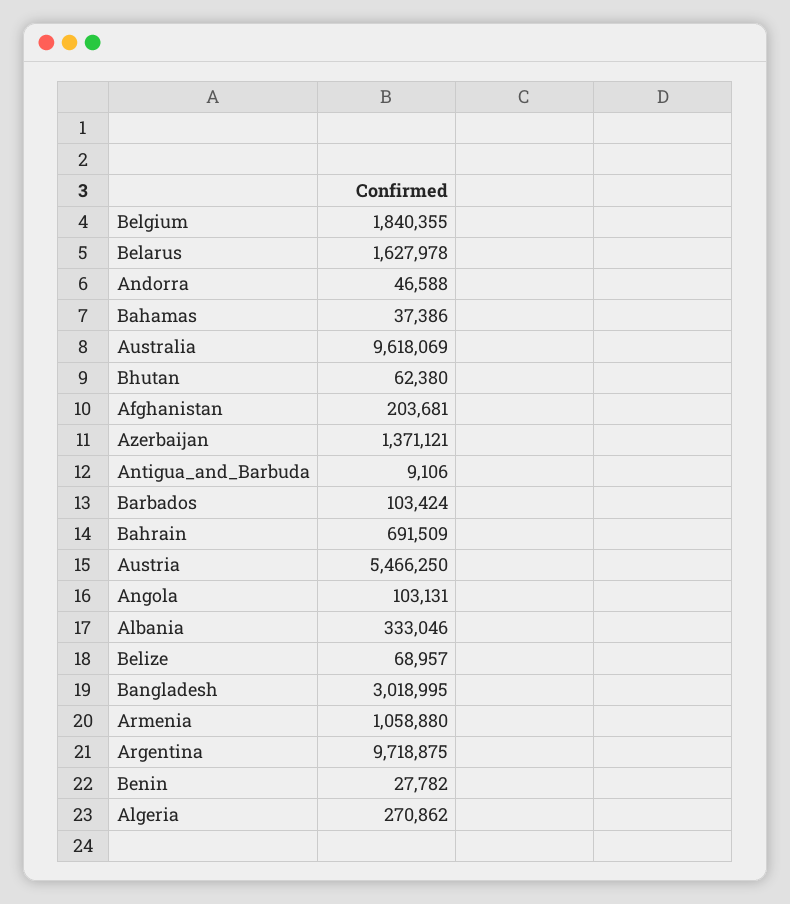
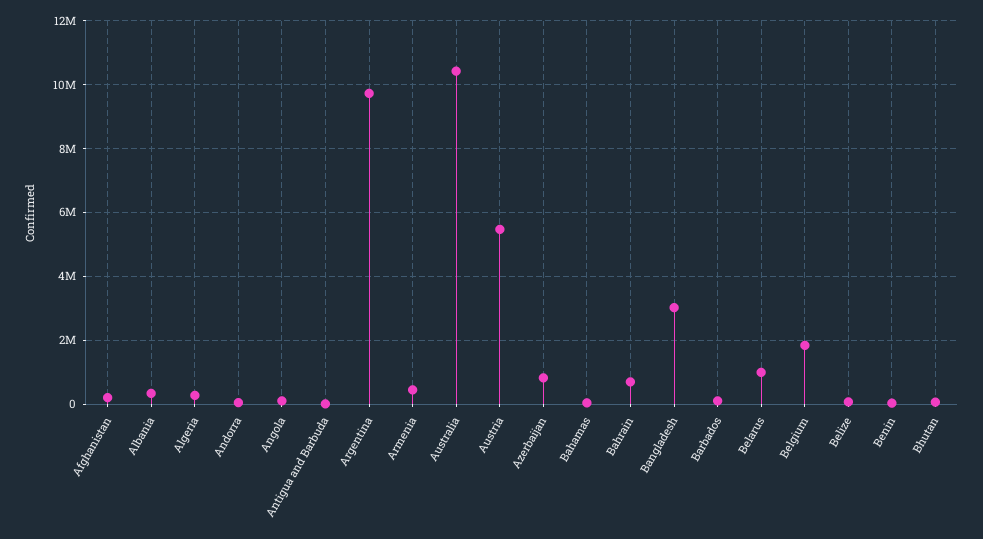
Belarus: 1627978 -> 1000000
Australia: 9618069 -> 10400000
Azerbaijan: 1371121 -> 800000
Armenia: 1058880 -> 400000

